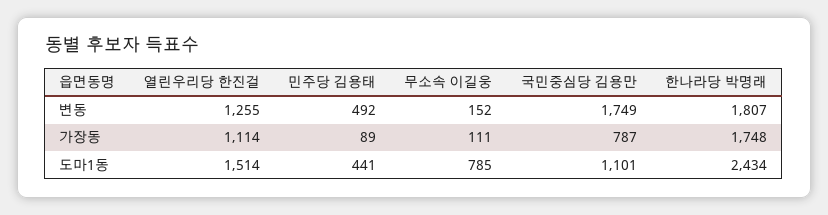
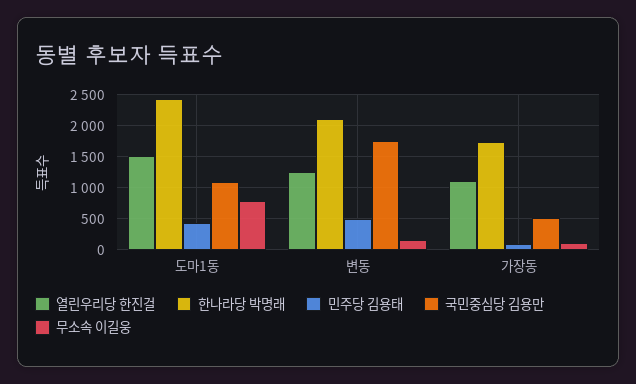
한나라당 박명래, 변동: 1807 -> 2100
국민중심당 김용만, 가장동: 787 -> 500

